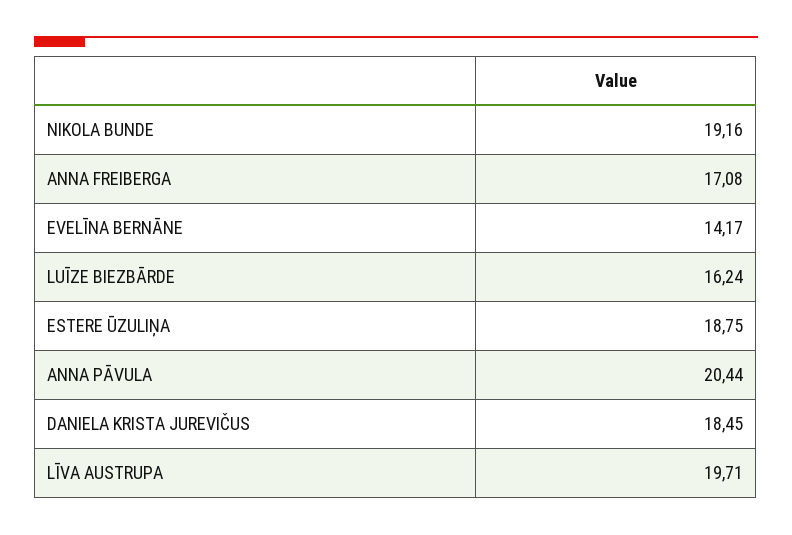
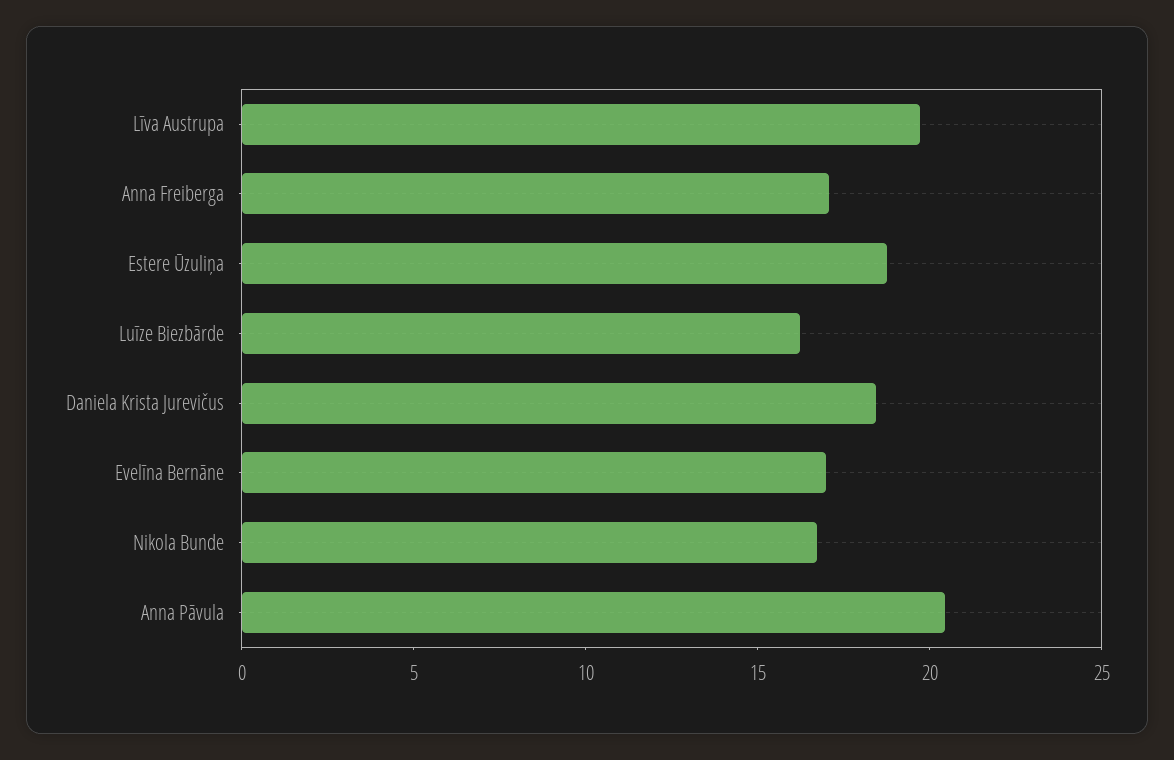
NIKOLA BUNDE: 19.16 -> 17
EVELĪNA BERNĀNE: 14.17 -> 17

